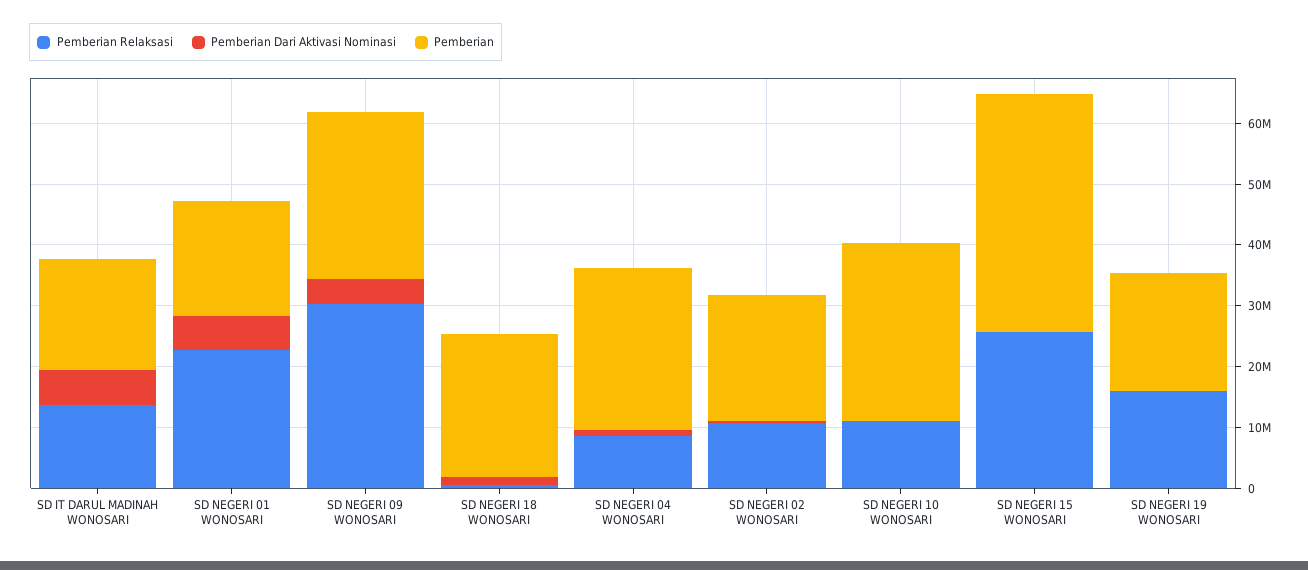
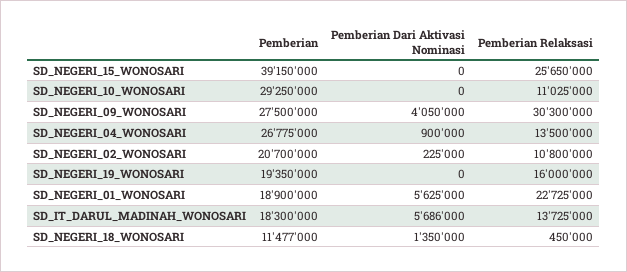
Pemberian, SD NEGERI 18 WONOSARI: 24000000 -> 11477000
Pemberian Relaksasi, SD NEGERI 04 WONOSARI: 8000000 -> 13500000

